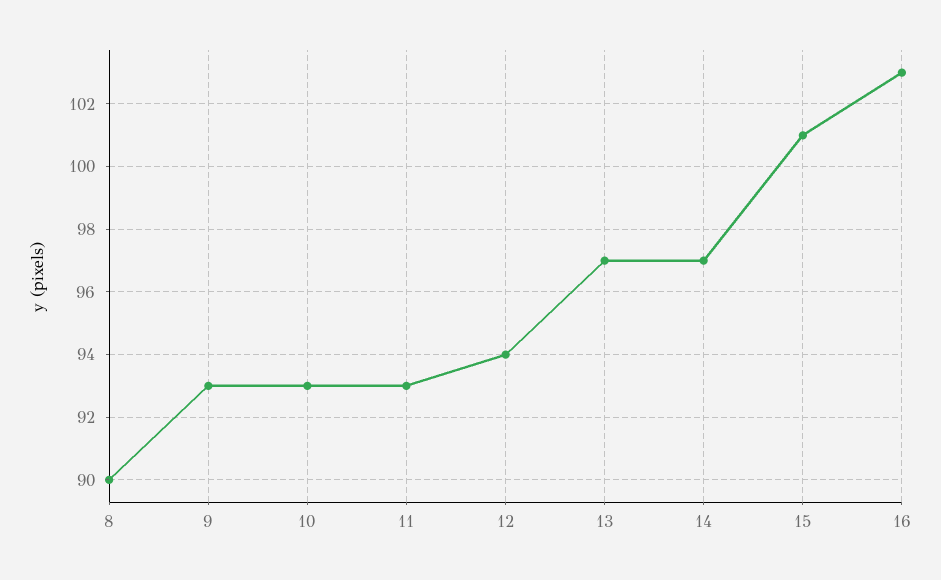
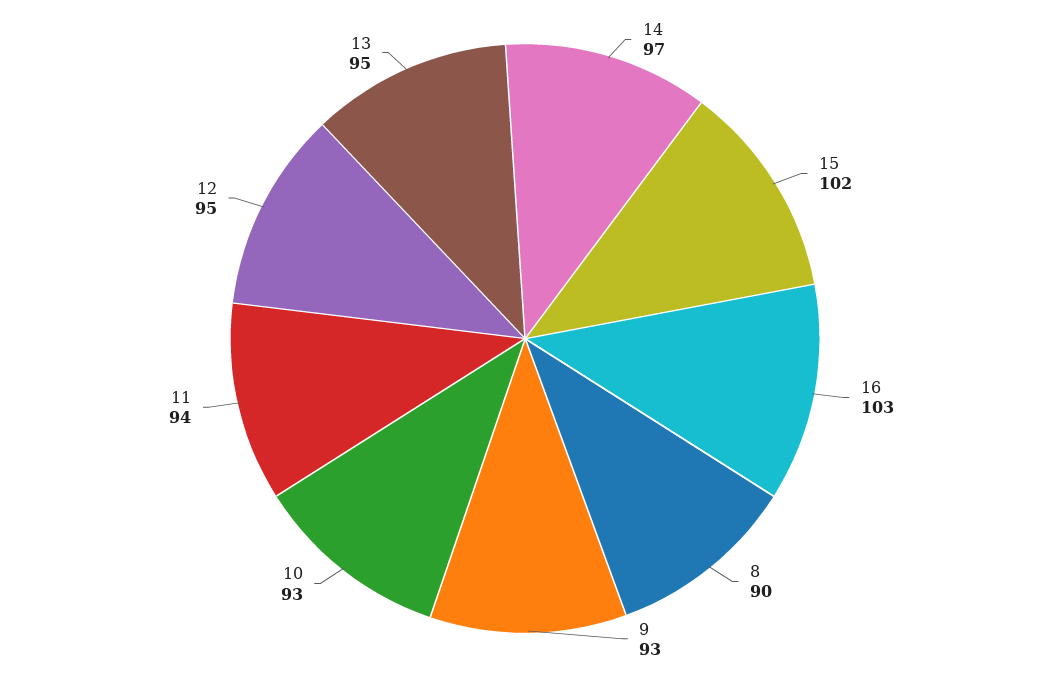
11: 93 -> 94
12: 94 -> 95
13: 97 -> 95
15: 101 -> 102

